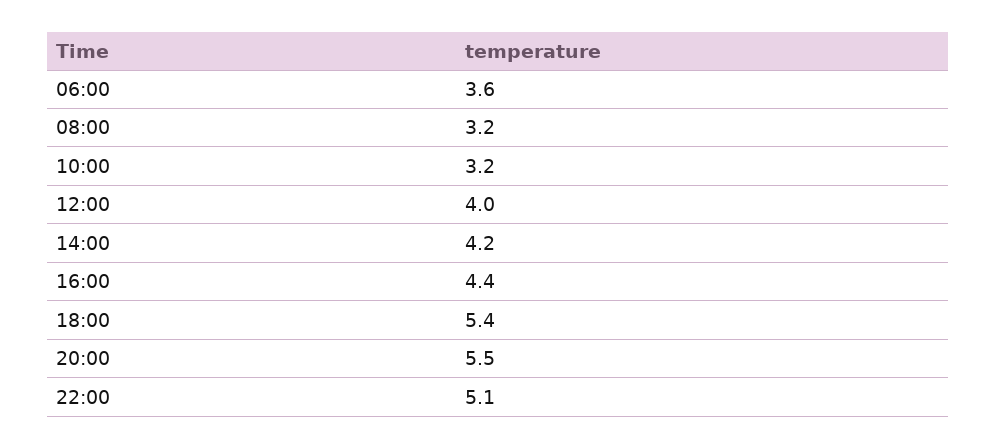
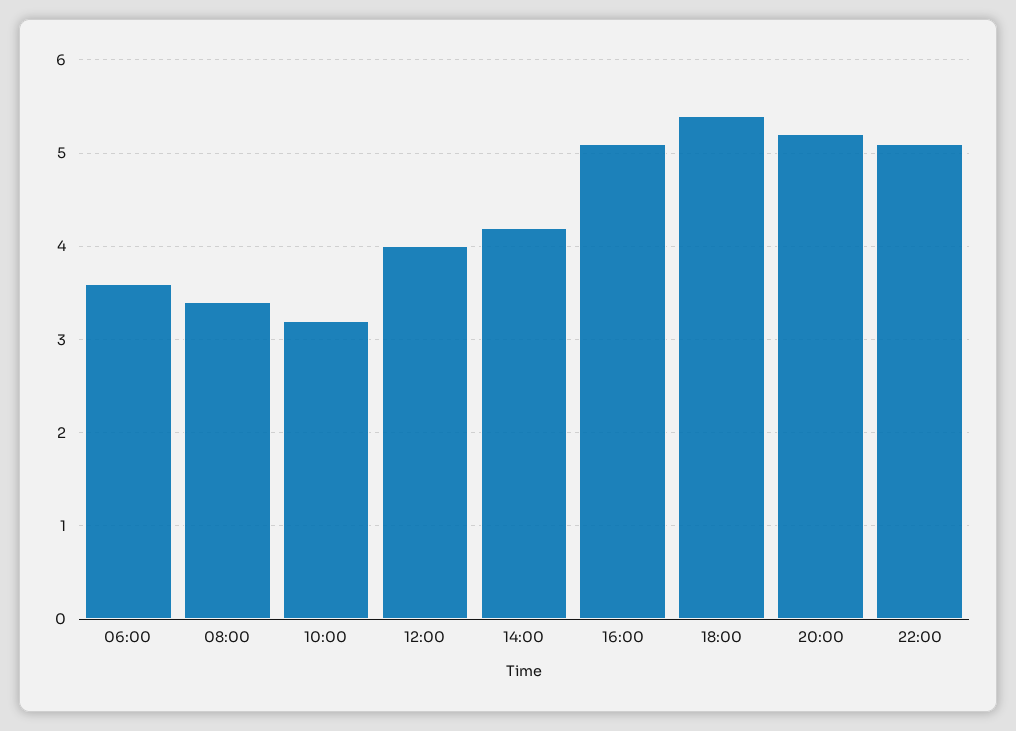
08:00: 3.2 -> 3.4
16:00: 4.4 -> 5.1
20:00: 5.5 -> 5.2

